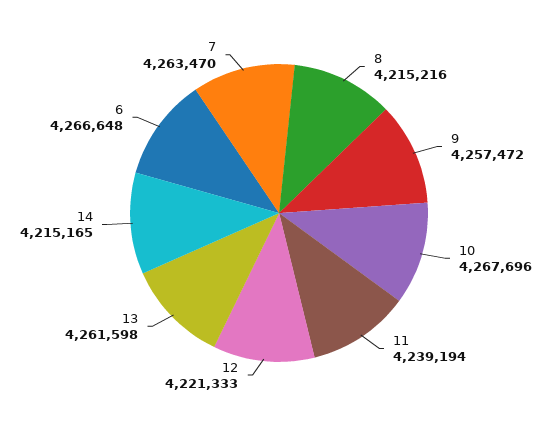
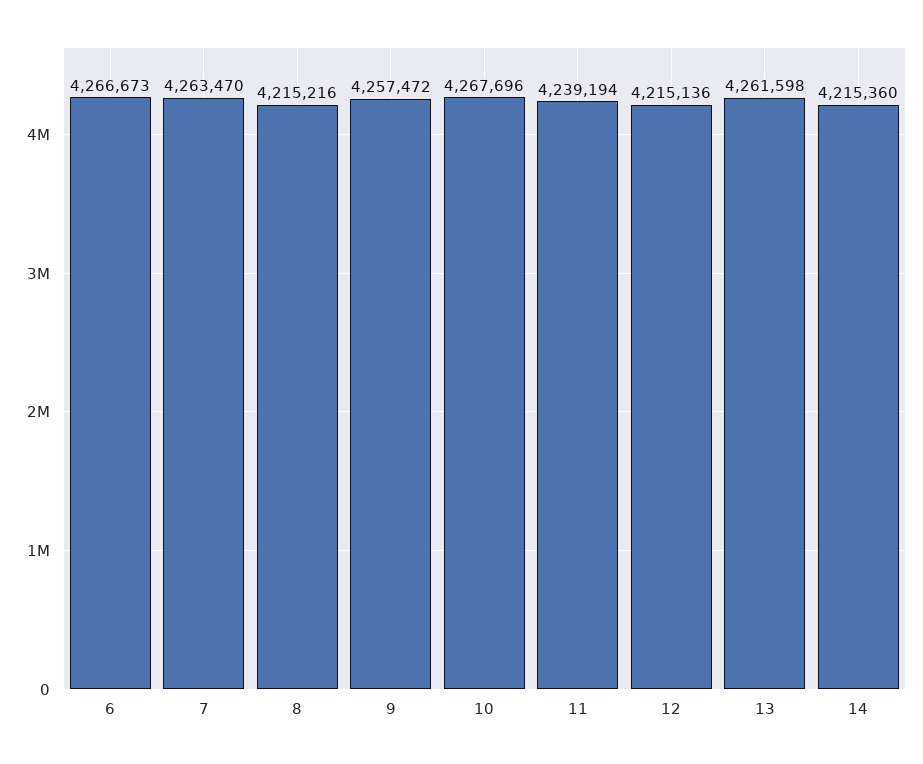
12: 4221333 -> 4215136
14: 4215165 -> 4215360
6: 4266648 -> 4266673

